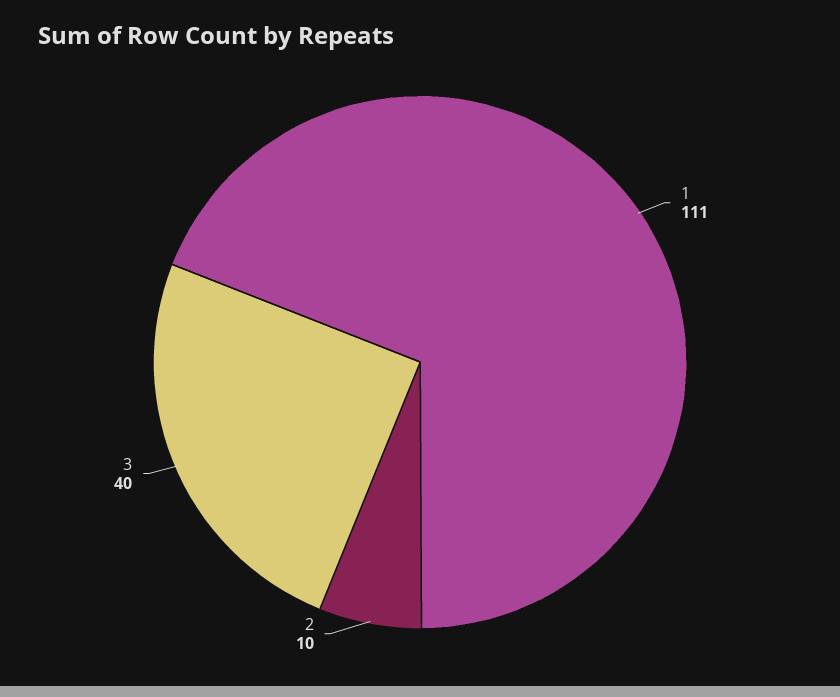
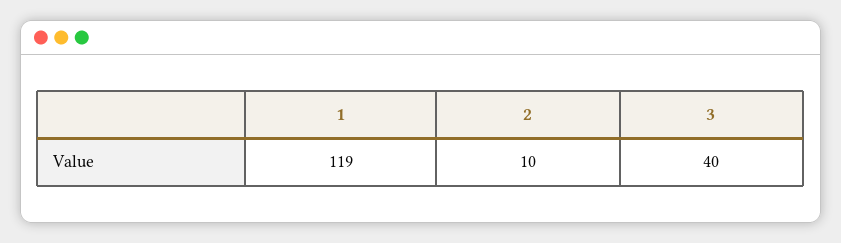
1: 111 -> 119

